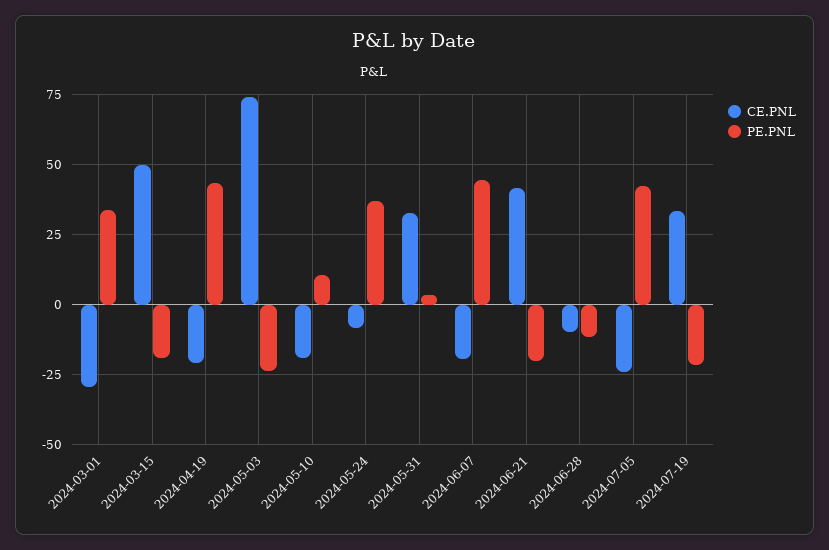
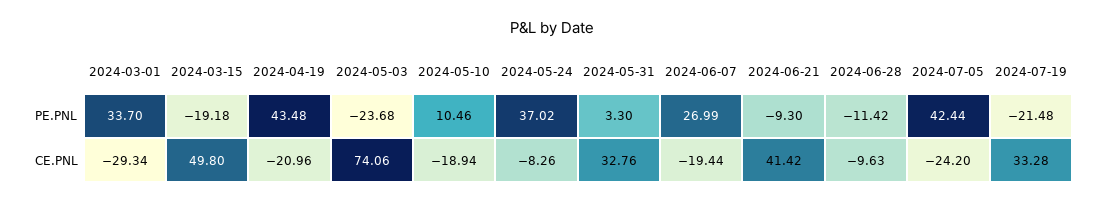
PE.PNL, 2024-06-07: 45 -> 26.99
PE.PNL, 2024-06-21: -20 -> -9.3

